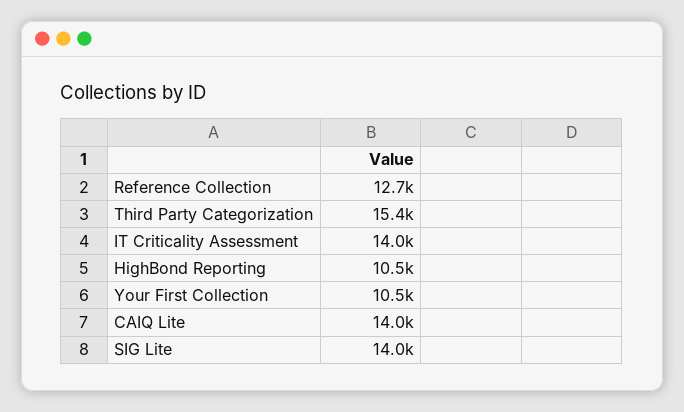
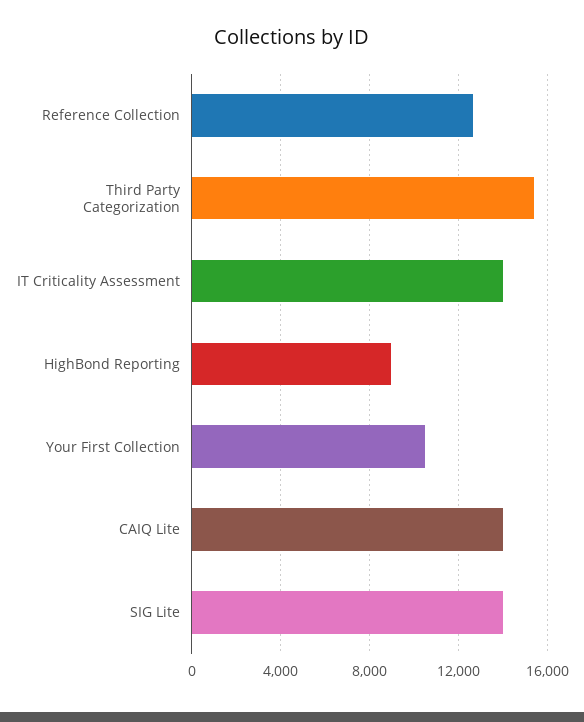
HighBond Reporting: 10500 -> 9000

